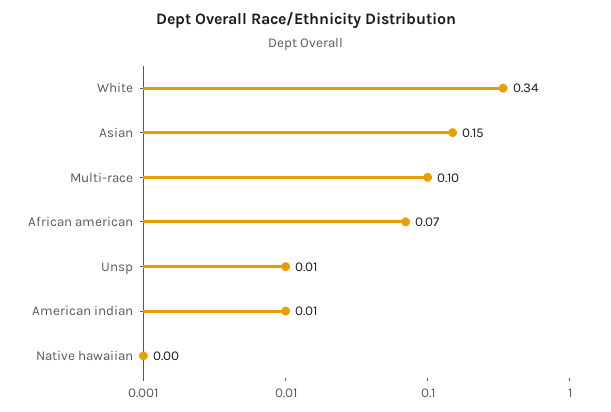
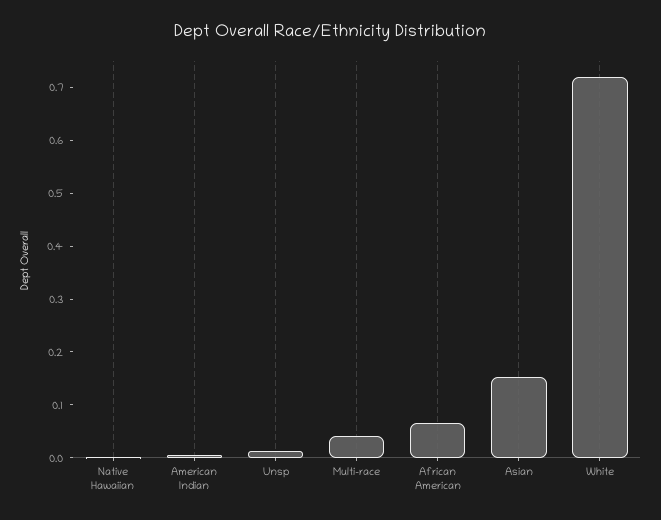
White: 0.34 -> 0.72
Multi-race: 0.1 -> 0.04

